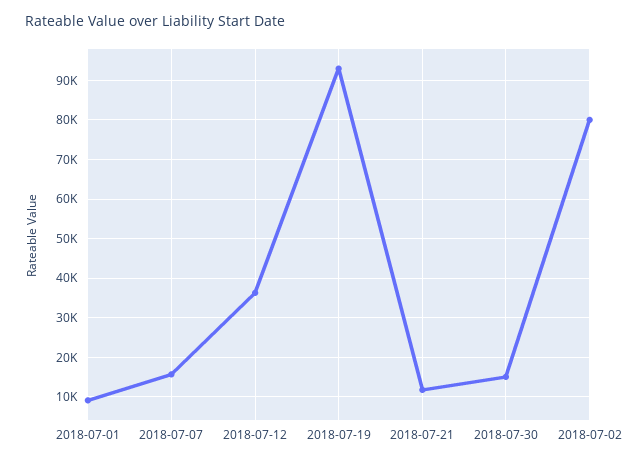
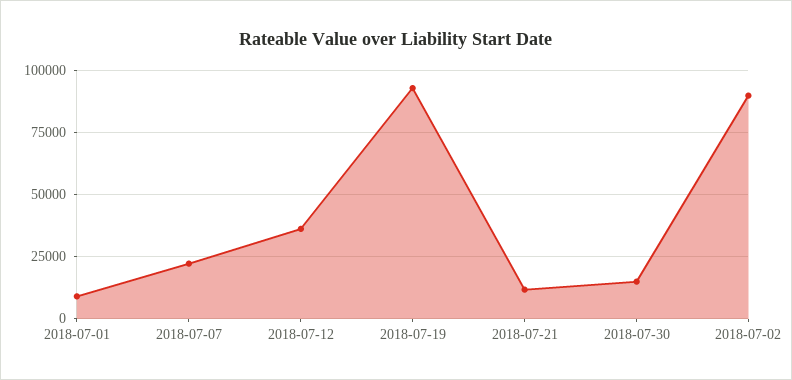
2018-07-07: 16000 -> 22500
2018-07-02: 80000 -> 90000

